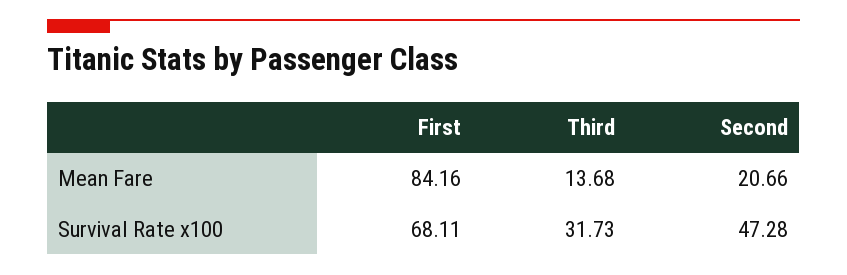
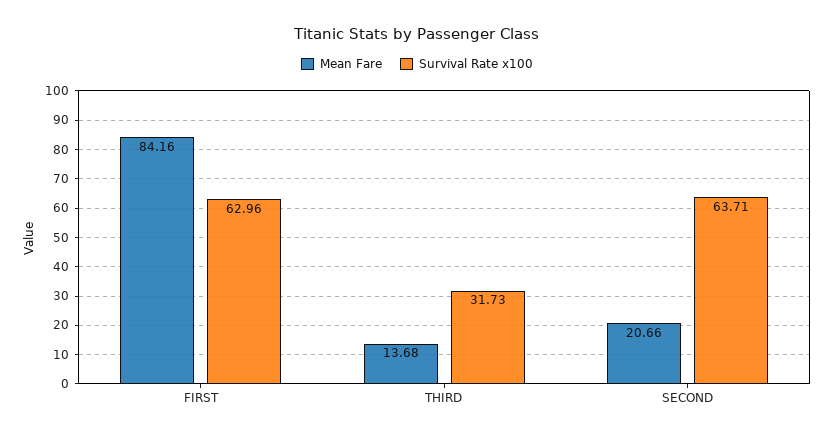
Survival Rate x100, First: 68.11 -> 62.96
Survival Rate x100, Second: 47.28 -> 63.71

